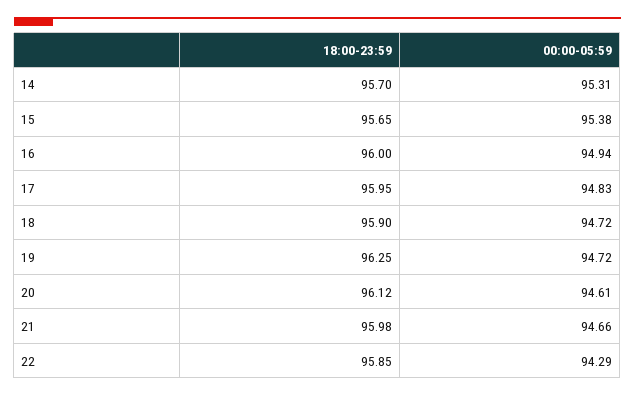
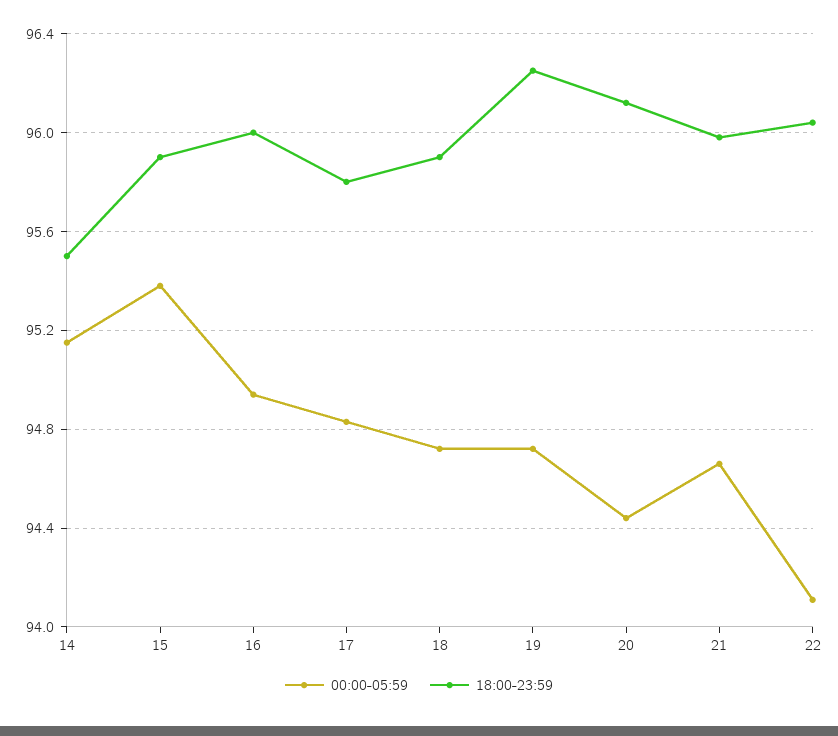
18:00-23:59, 14: 95.7 -> 95.5
00:00-05:59, 14: 95.31 -> 95.15
18:00-23:59, 15: 95.65 -> 95.9
18:00-23:59, 17: 95.95 -> 95.8
00:00-05:59, 20: 94.61 -> 94.45
18:00-23:59, 22: 95.85 -> 96.05
00:00-05:59, 22: 94.29 -> 94.1

